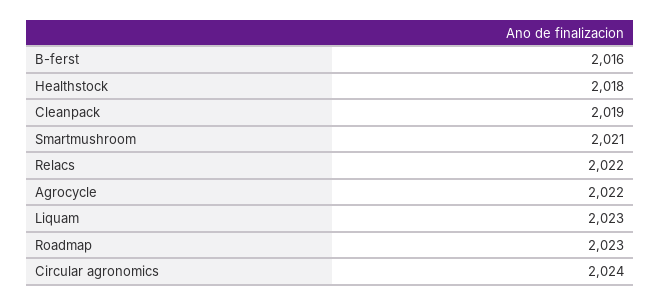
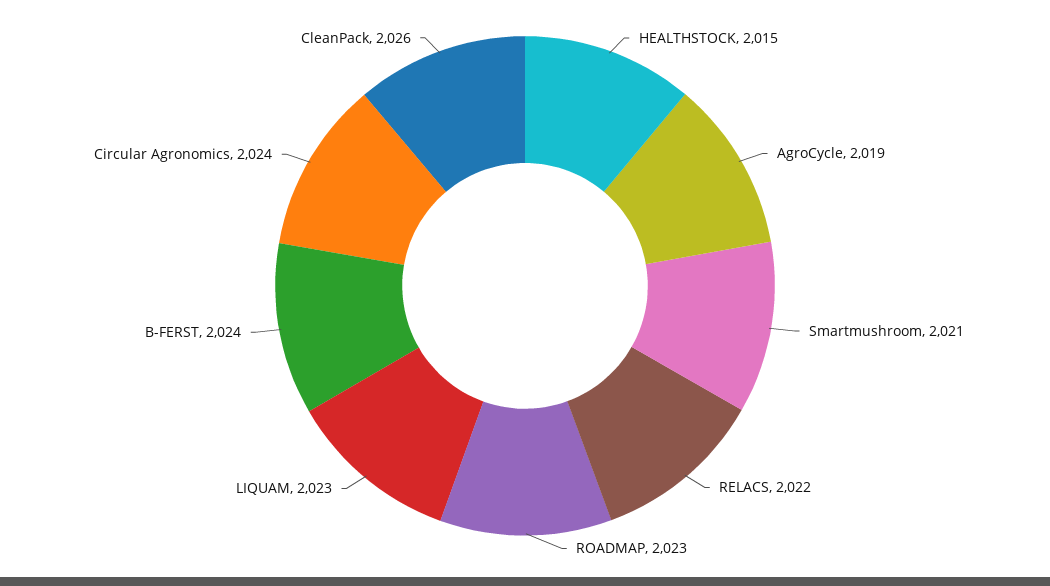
B-ferst: 2016 -> 2024
Healthstock: 2018 -> 2015
Cleanpack: 2019 -> 2026
Agrocycle: 2022 -> 2019

